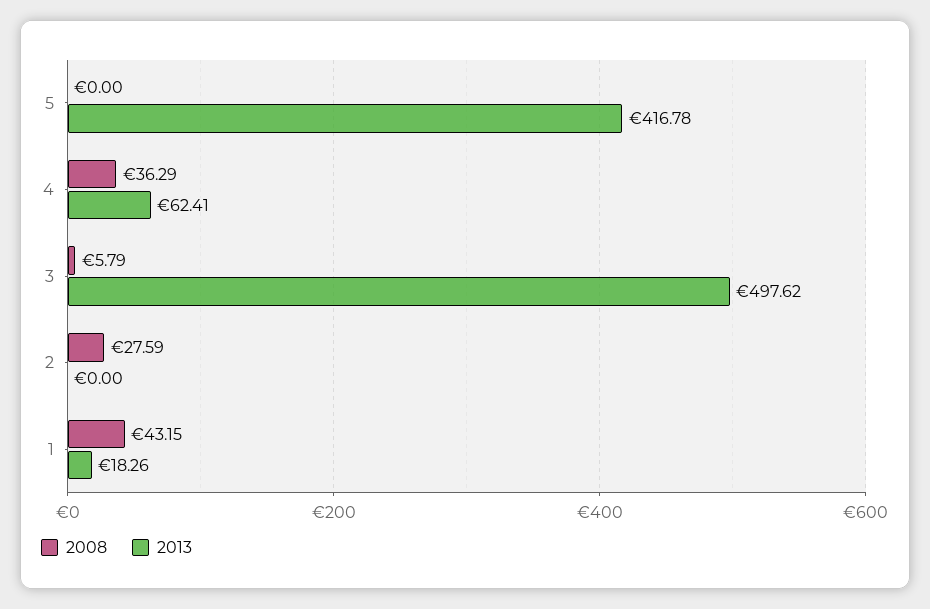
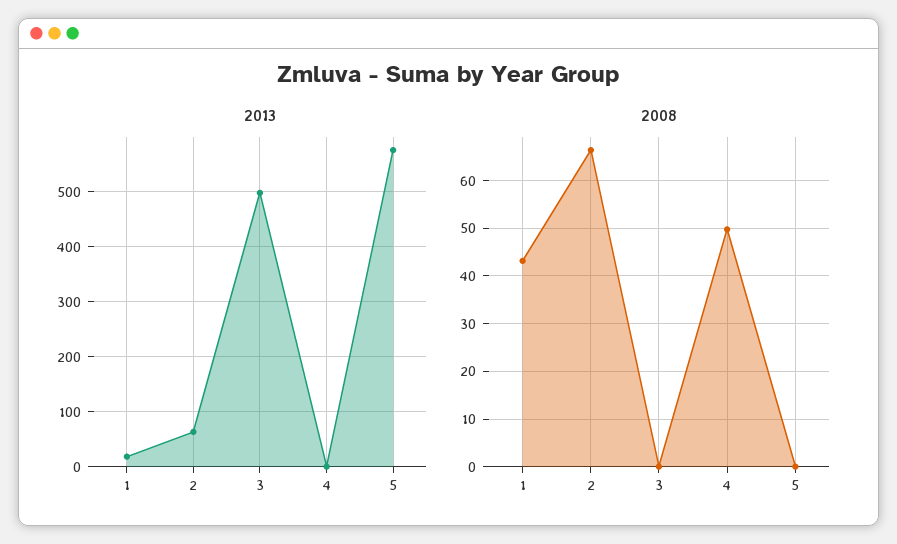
2013, 5: 416.78 -> 580
2008, 4: 36.29 -> 50
2013, 4: 62.41 -> 0
2008, 3: 5.79 -> 0
2008, 2: 27.59 -> 66
2013, 2: 0 -> 60

